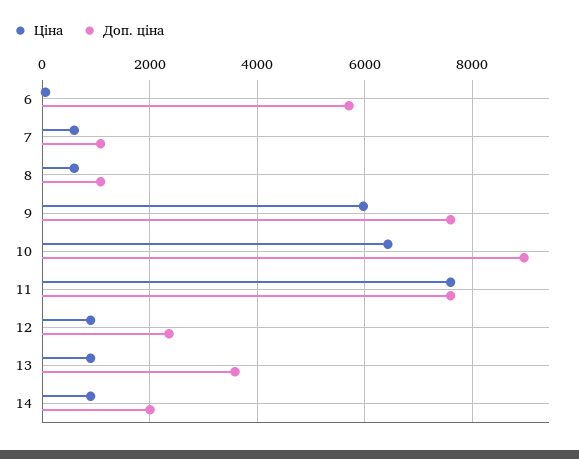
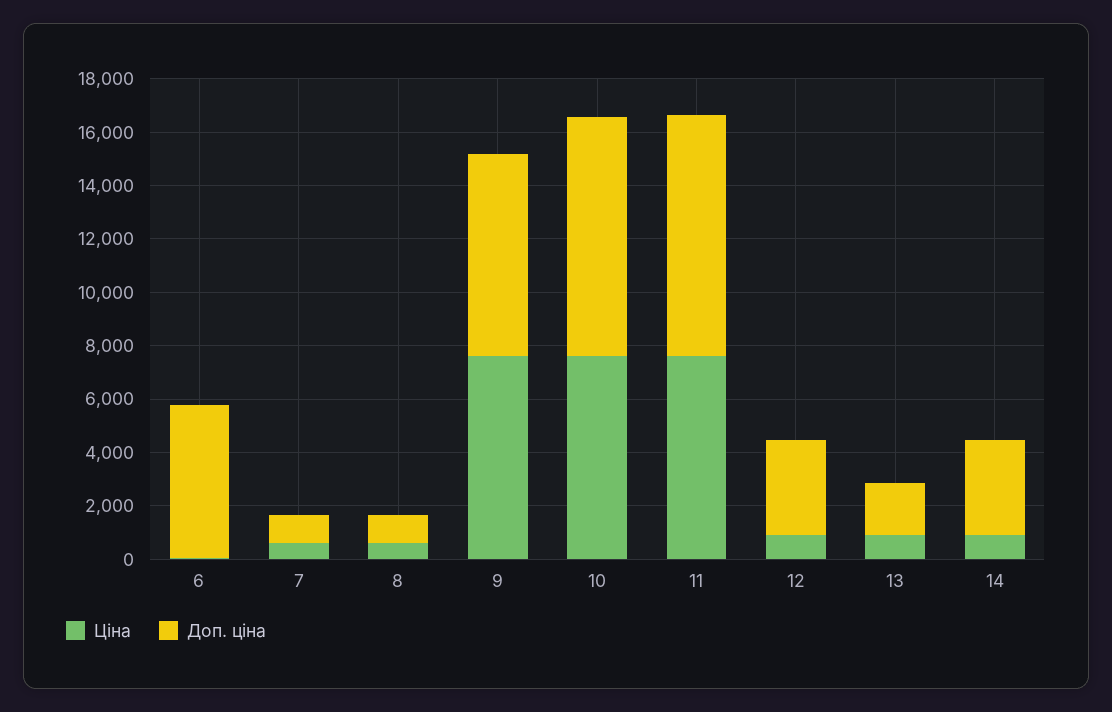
Ціна, 9: 6000 -> 7500
Ціна, 10: 6400 -> 7500
Доп. ціна, 11: 7600 -> 9000
Доп. ціна, 12: 2400 -> 3500
Доп. ціна, 13: 3600 -> 2000
Доп. ціна, 14: 2000 -> 3500

